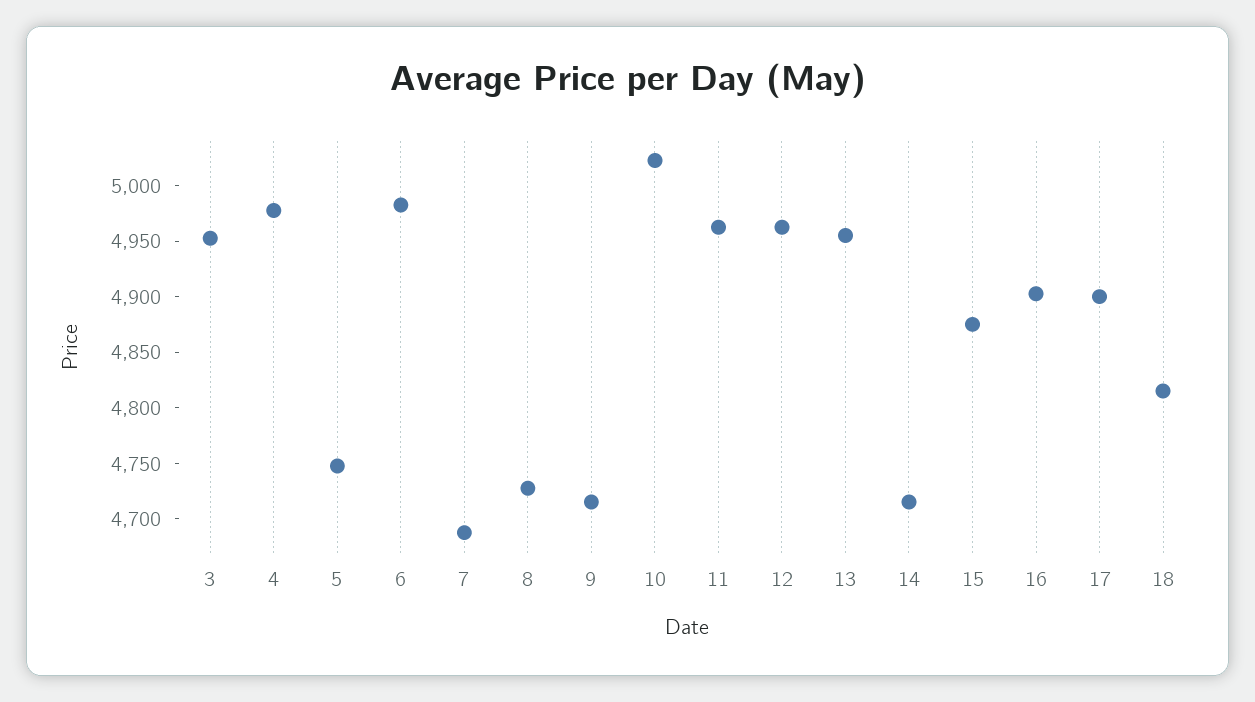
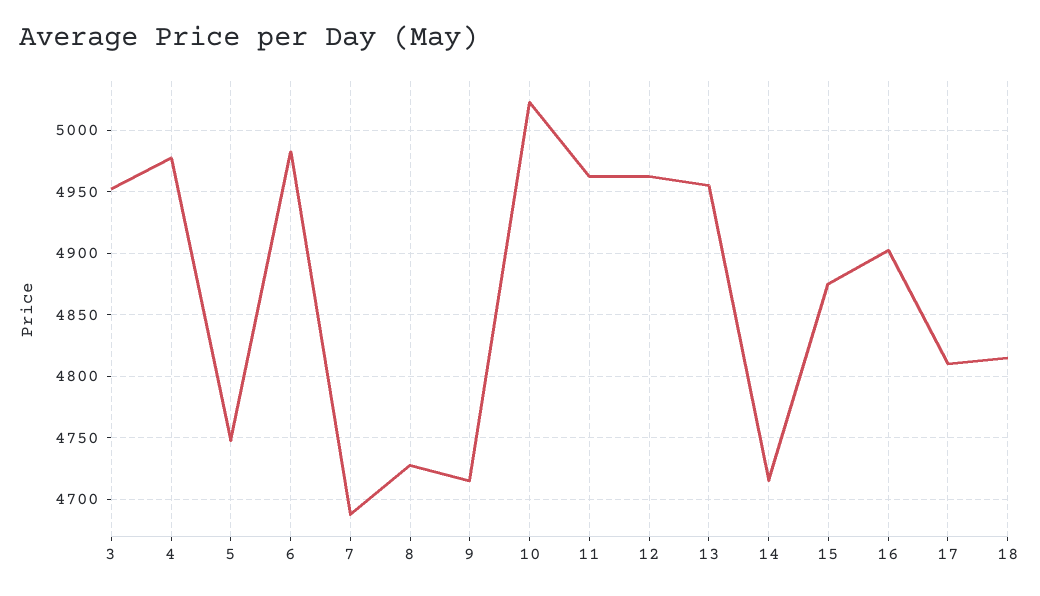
17: 4900 -> 4810

